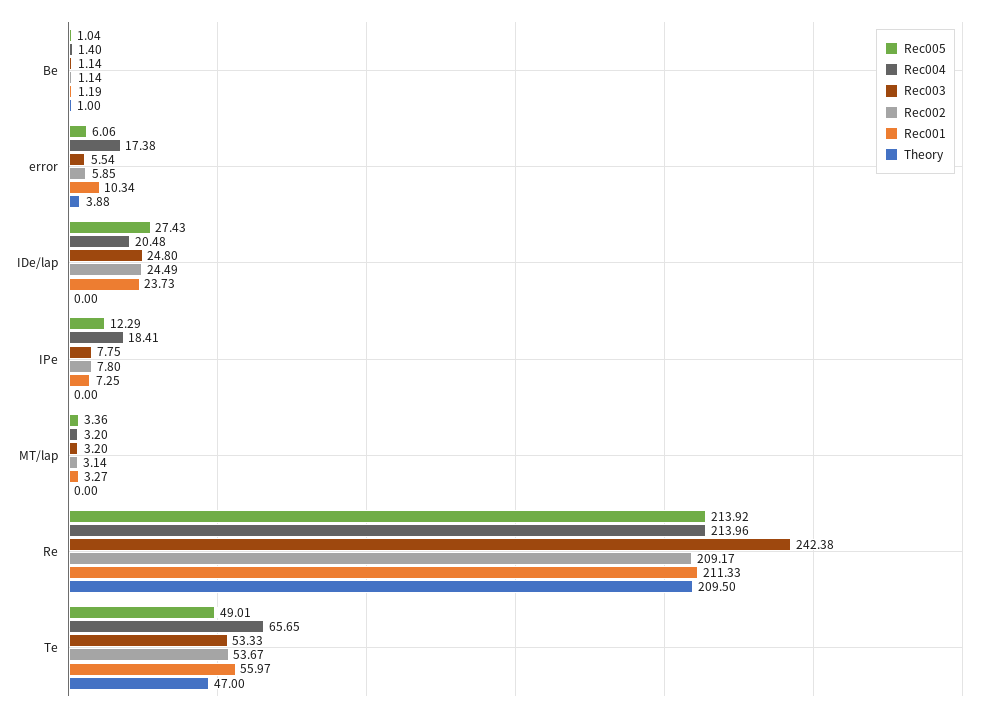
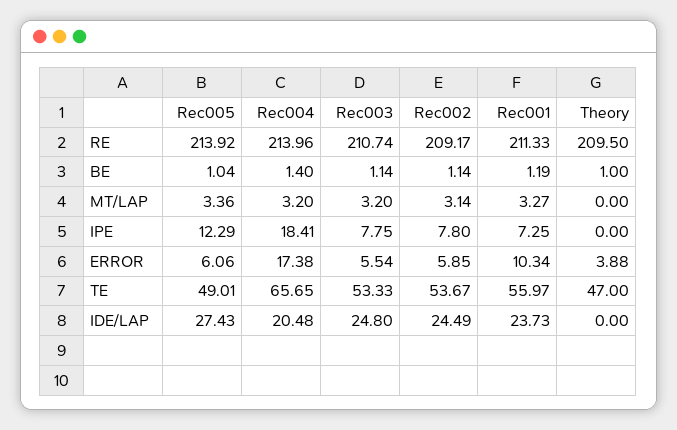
Rec003, Re: 242.38 -> 210.74

